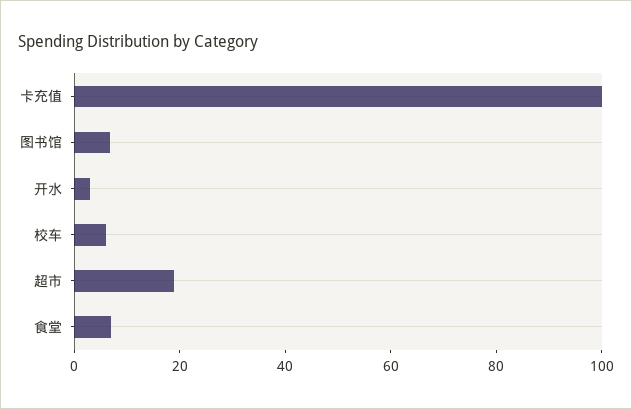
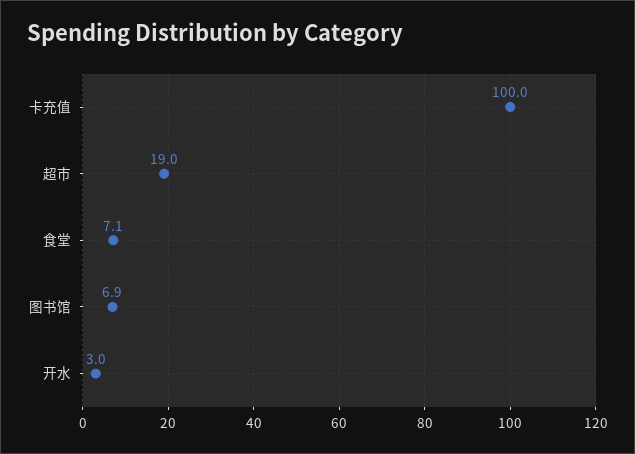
校车: 5 -> none

